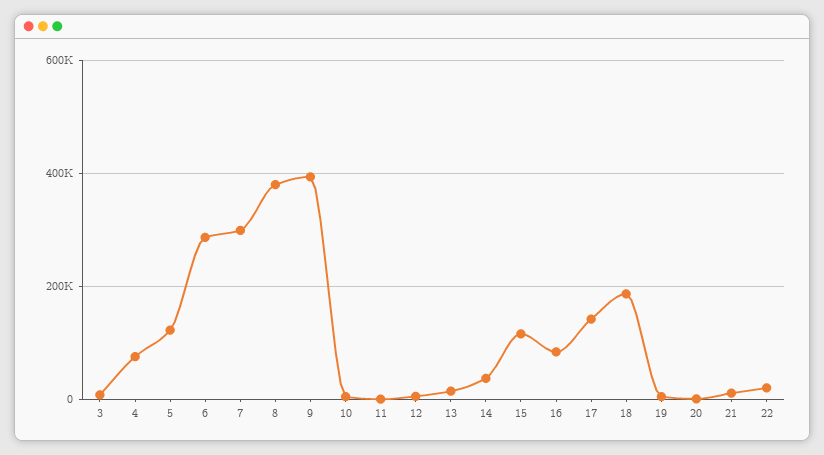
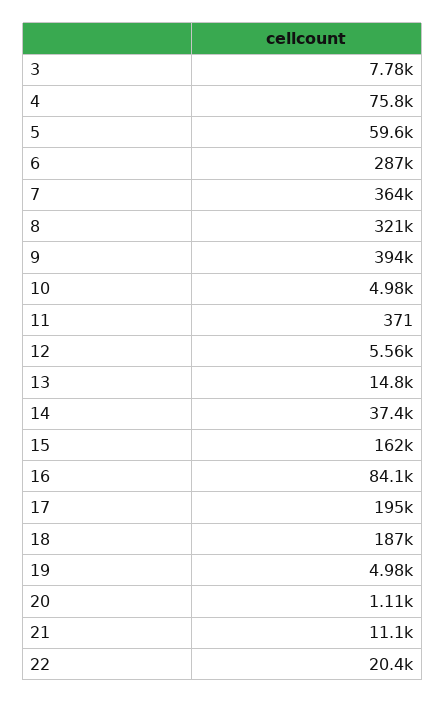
5: 120000 -> 59600
7: 300000 -> 364000
8: 380000 -> 321000
15: 120000 -> 162000
17: 140000 -> 195000

